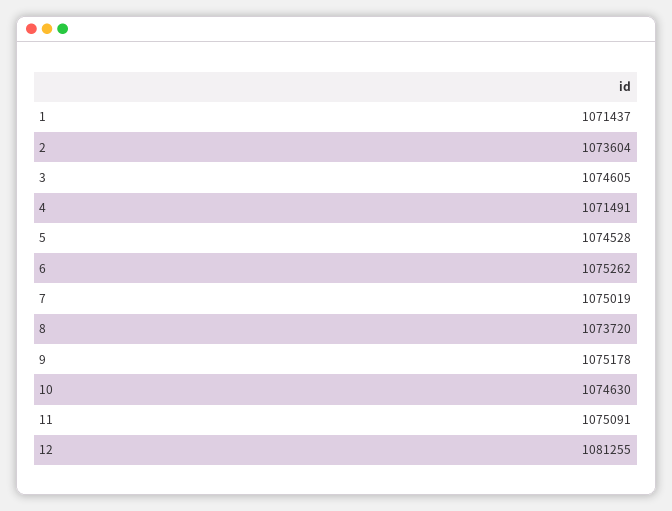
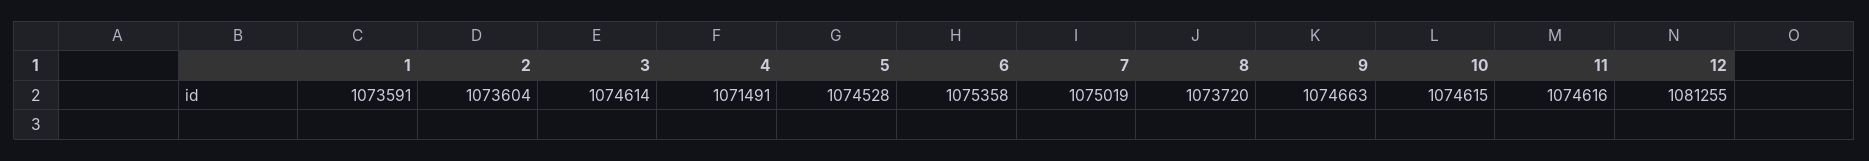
1: 1071437 -> 1073591
3: 1074605 -> 1074614
6: 1075262 -> 1075358
9: 1075178 -> 1074663
10: 1074630 -> 1074615
11: 1075091 -> 1074616

